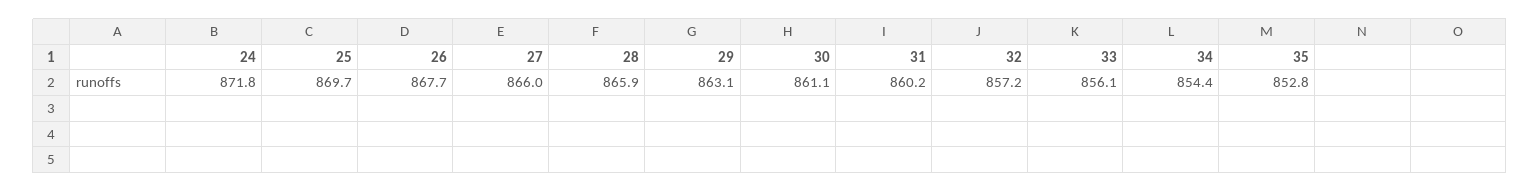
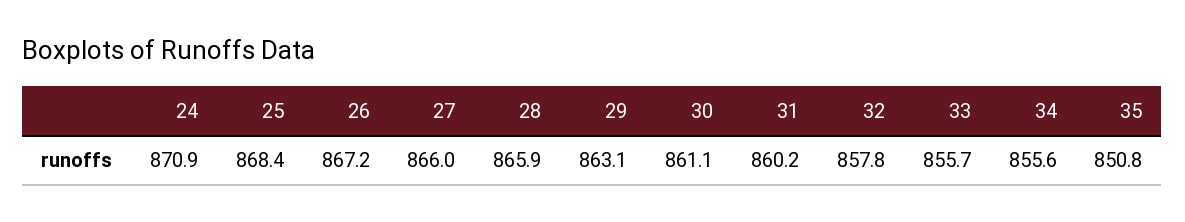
24: 871.8 -> 870.9
25: 869.7 -> 868.4
26: 867.7 -> 867.2
32: 857.2 -> 857.8
33: 856.1 -> 855.7
34: 854.4 -> 855.6
35: 852.8 -> 850.8

